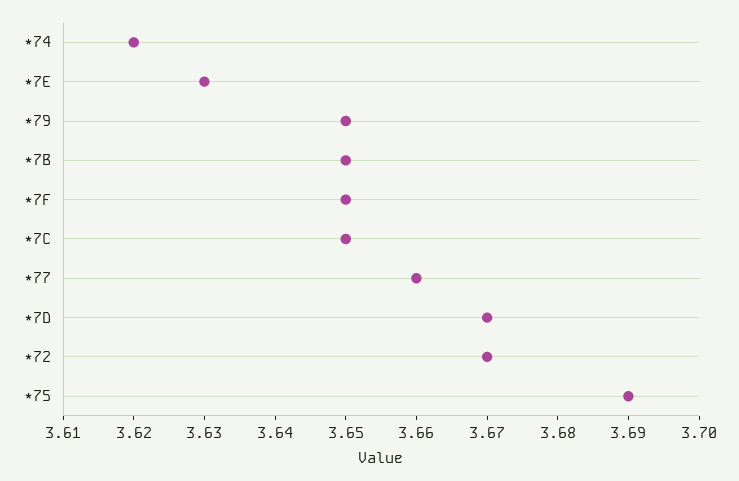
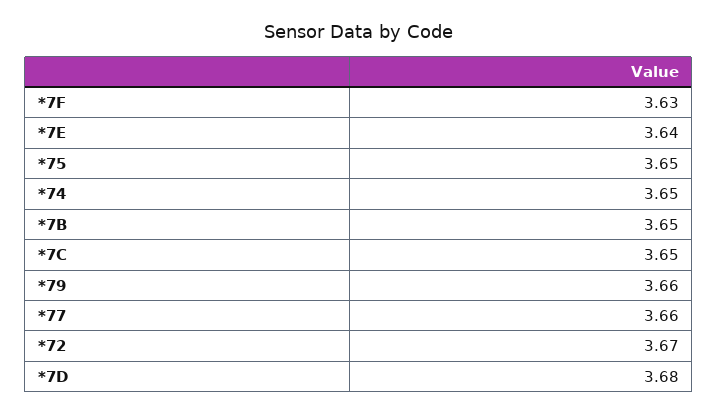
*74: 3.62 -> 3.65
*7E: 3.63 -> 3.64
*79: 3.65 -> 3.66
*7F: 3.65 -> 3.63
*7D: 3.67 -> 3.68
*75: 3.69 -> 3.65

